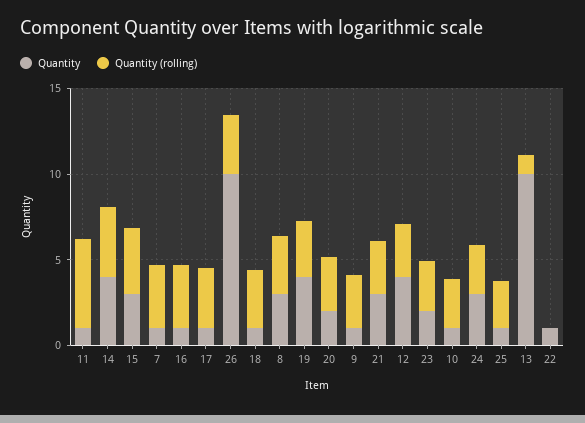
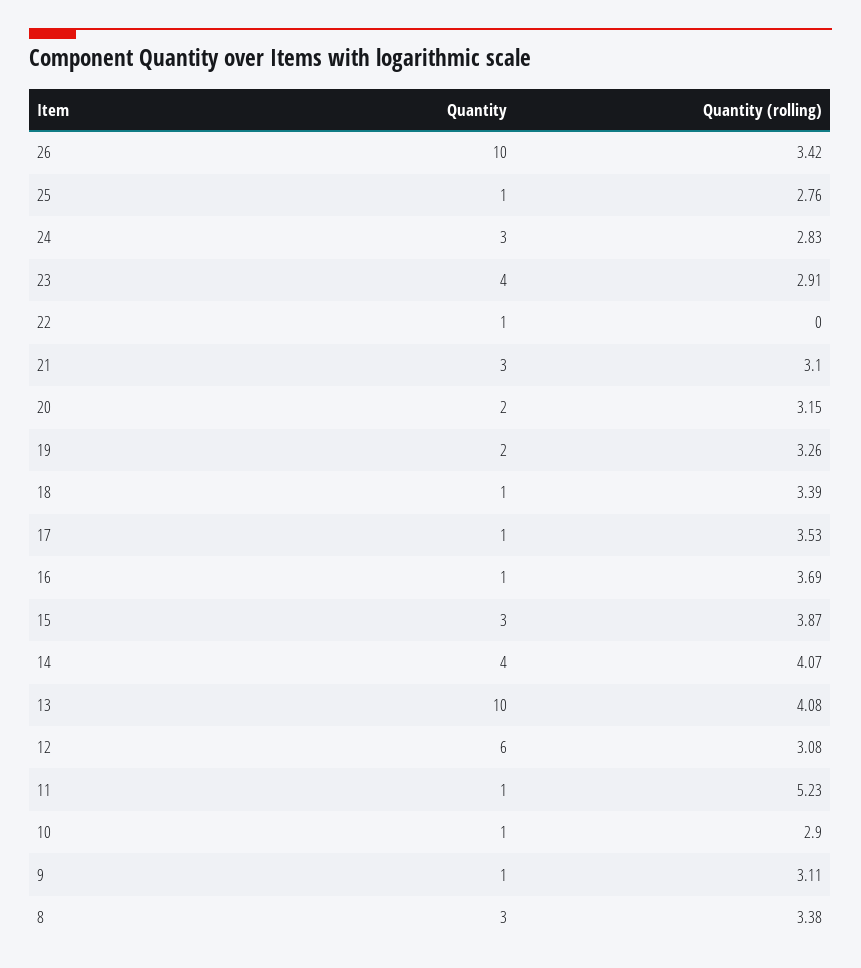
Quantity, 7: 1 -> none
Quantity (rolling), 7: 4 -> none
Quantity, 19: 4 -> 2
Quantity, 12: 4 -> 6
Quantity, 23: 2 -> 4
Quantity (rolling), 13: 1 -> 4.08

